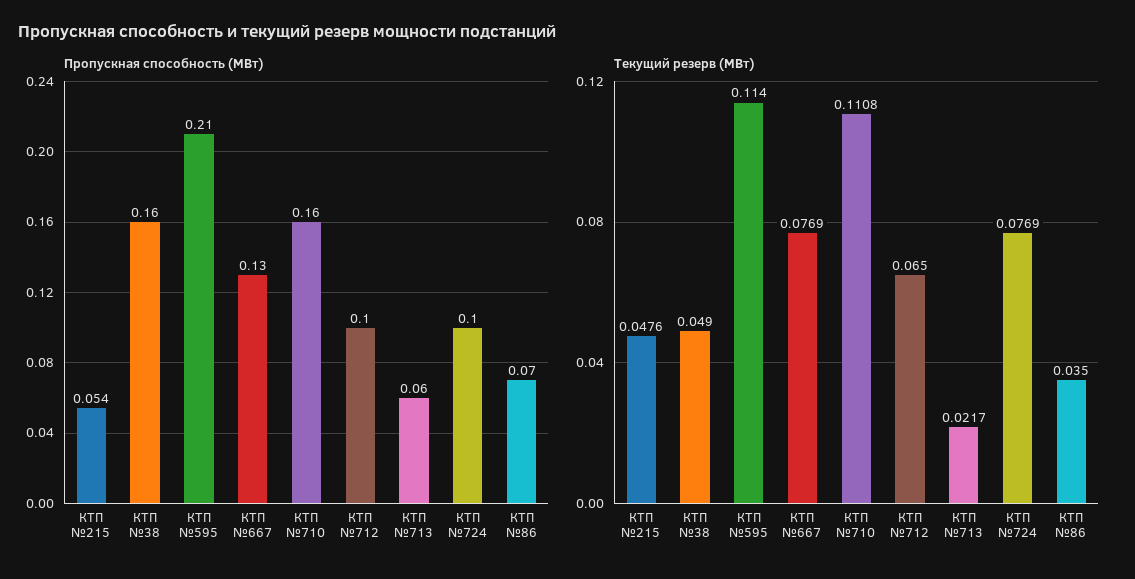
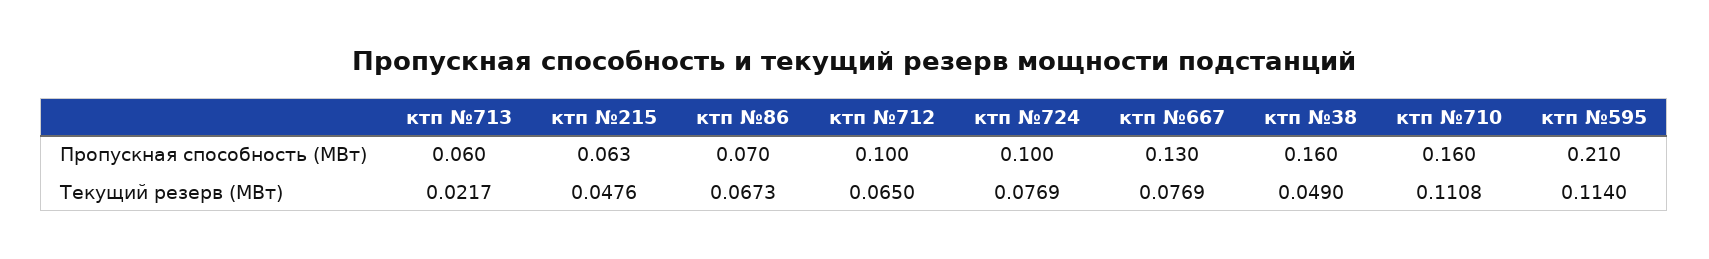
Пропускная способность (МВт), КТП №215: 0.054 -> 0.063
Текущий резерв (МВт), КТП №86: 0.035 -> 0.0673

